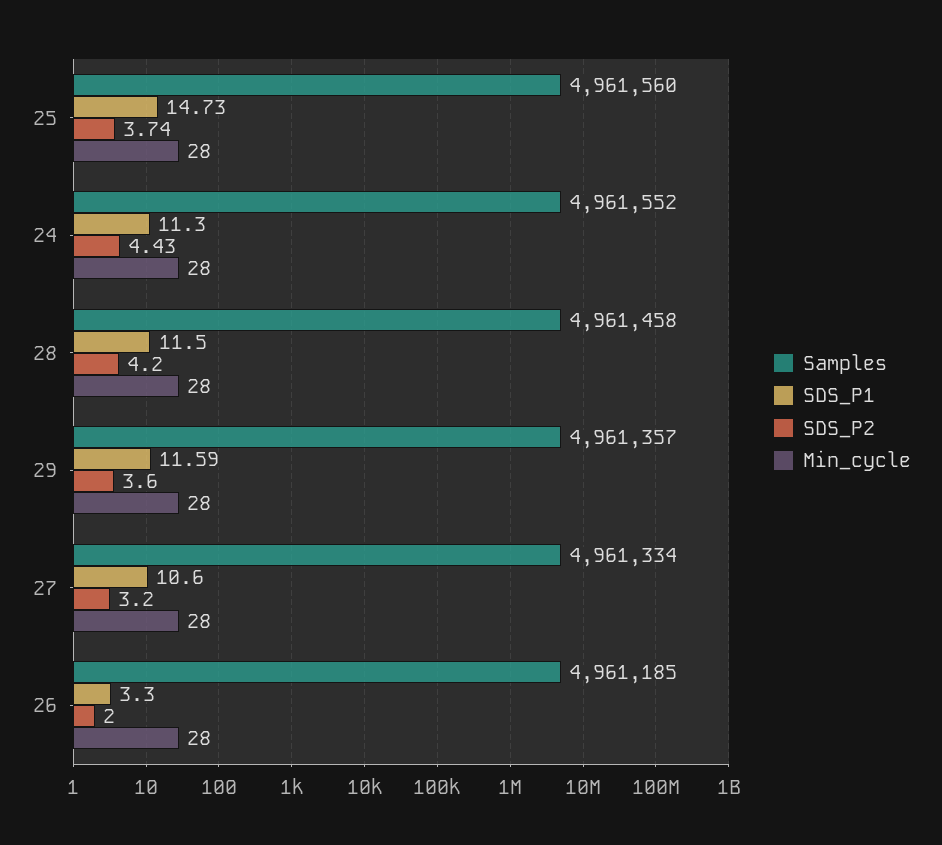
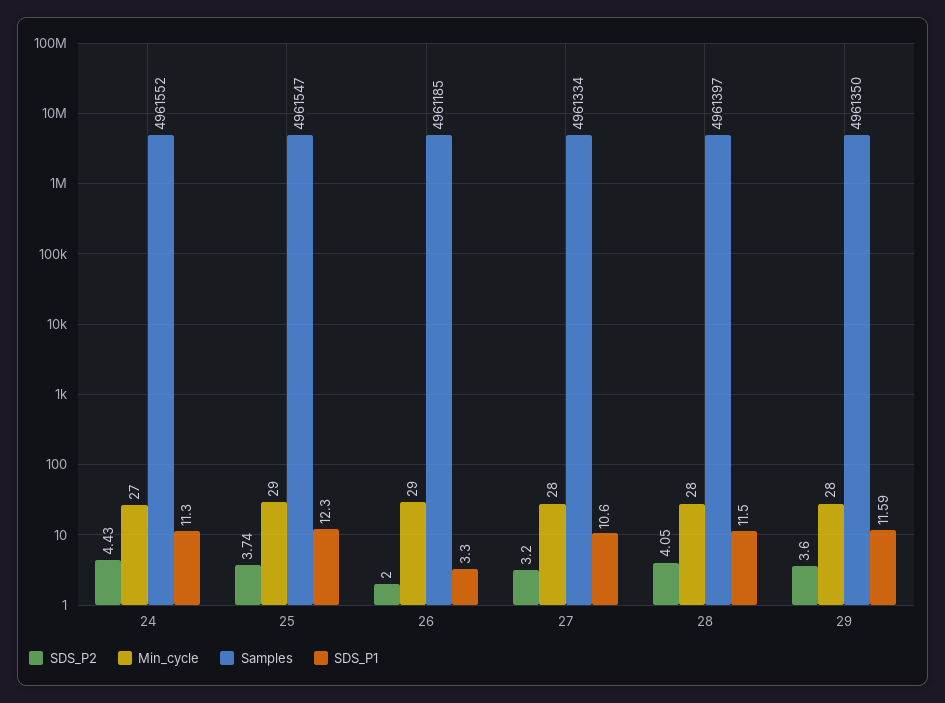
Samples, 25: 4961560 -> 4961547
SDS_P1, 25: 14.73 -> 12.3
Min_cycle, 25: 28 -> 29
Min_cycle, 24: 28 -> 27
Samples, 28: 4961458 -> 4961397
SDS_P2, 28: 4.2 -> 4.05
Samples, 29: 4961357 -> 4961350
Min_cycle, 26: 28 -> 29

